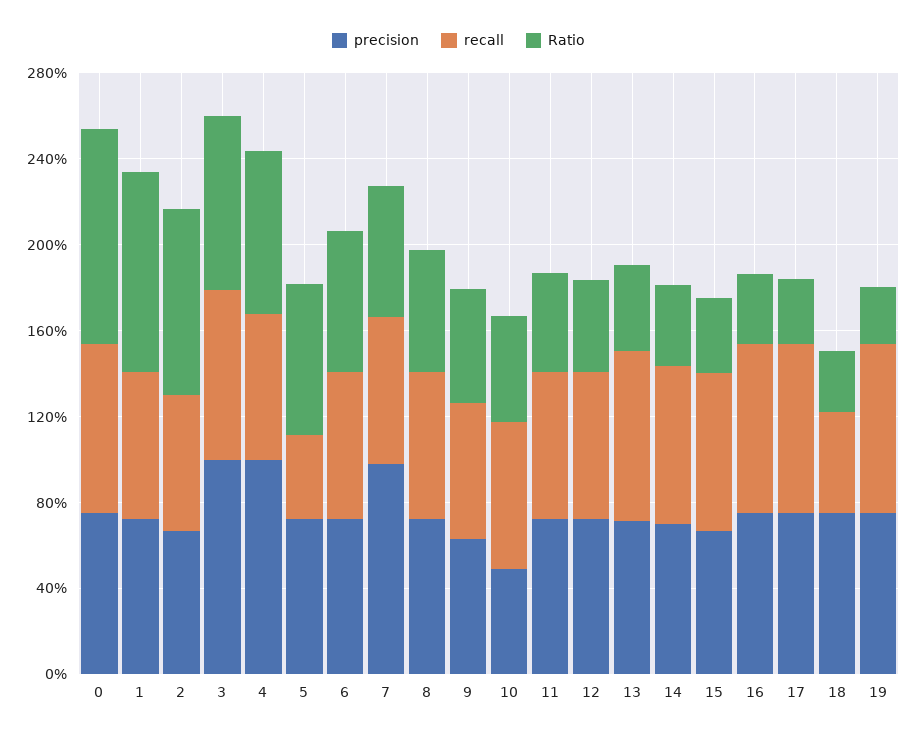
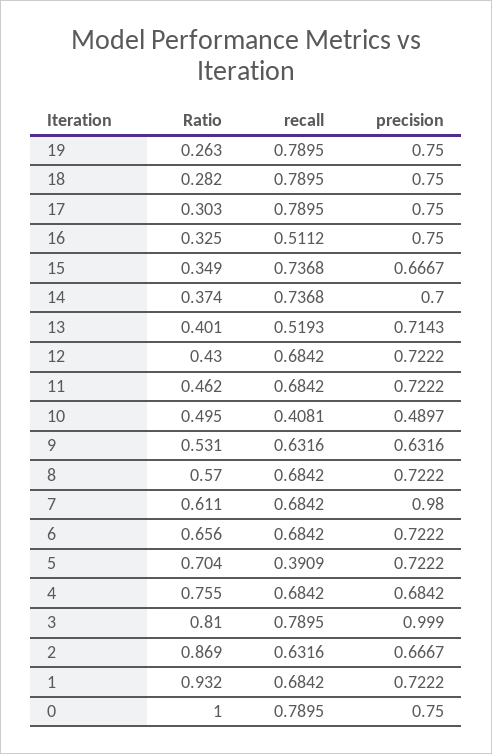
precision, 4: 1 -> 0.6842
recall, 10: 0.7 -> 0.4081
recall, 13: 0.8 -> 0.5193
recall, 16: 0.8 -> 0.5112
recall, 18: 0.5 -> 0.7895

